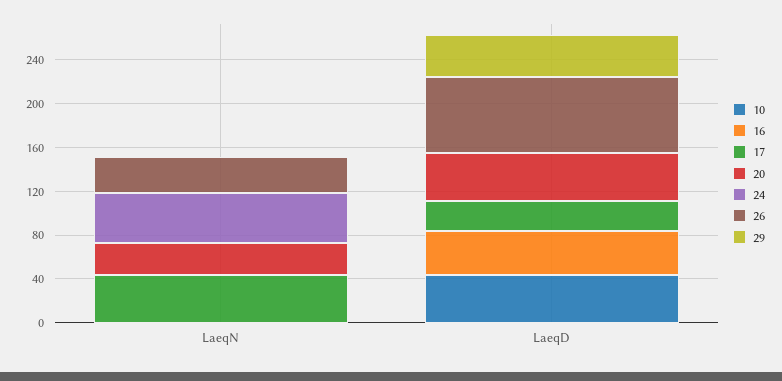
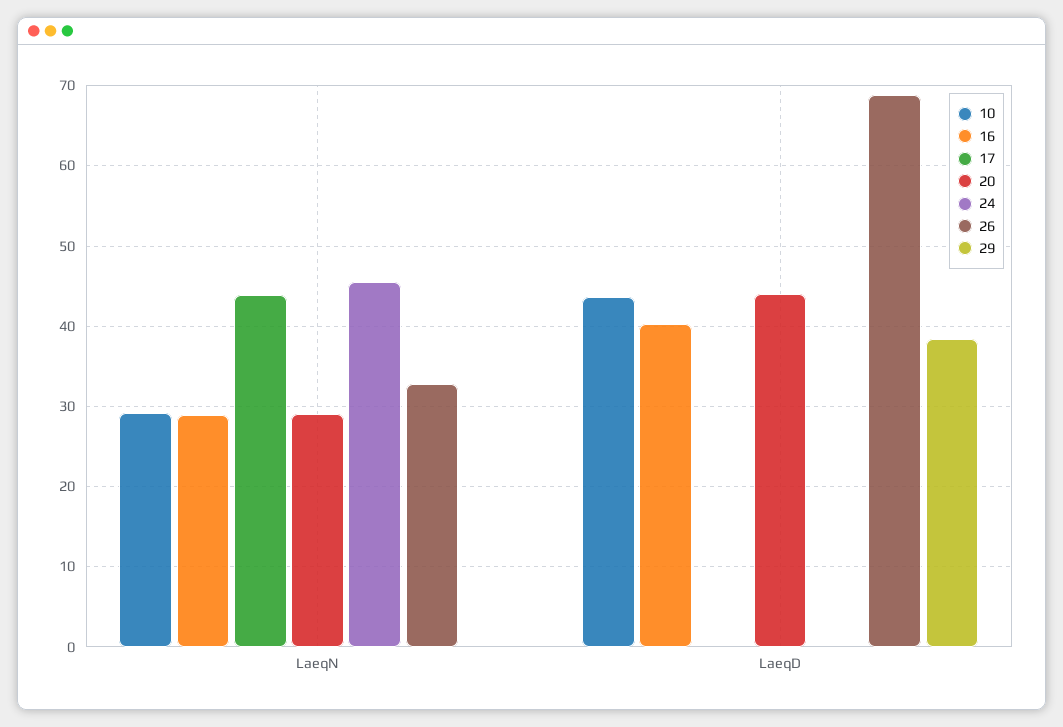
10, LaeqN: 0 -> 29
16, LaeqN: 0 -> 29
17, LaeqD: 30 -> 0

